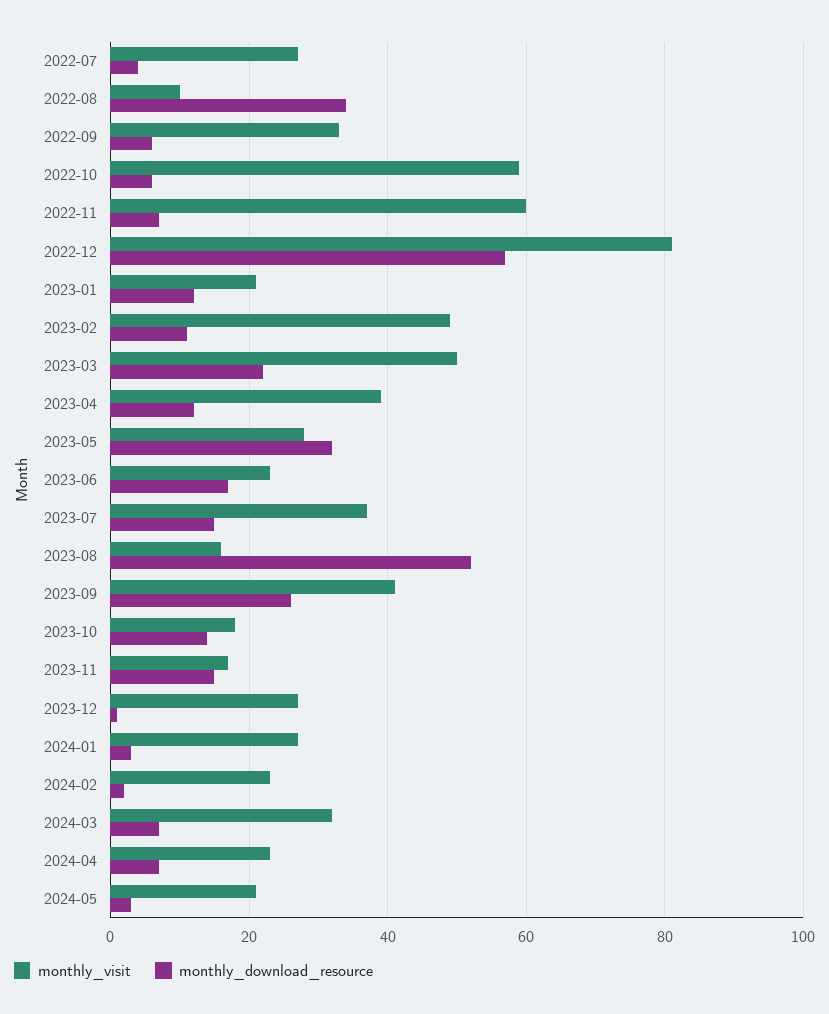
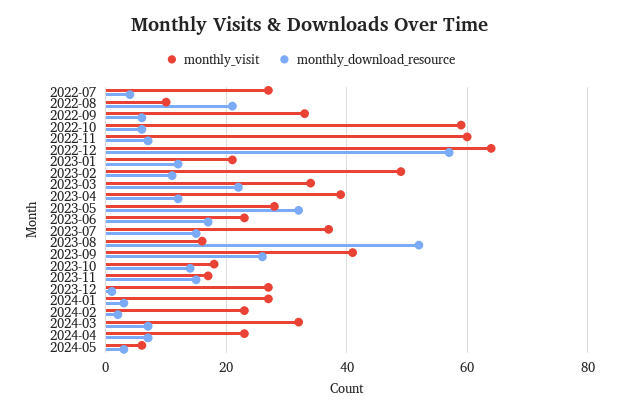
monthly_download_resource, 2022-08: 35 -> 20
monthly_visit, 2022-12: 80 -> 65
monthly_visit, 2023-03: 50 -> 35
monthly_visit, 2024-05: 20 -> 5

